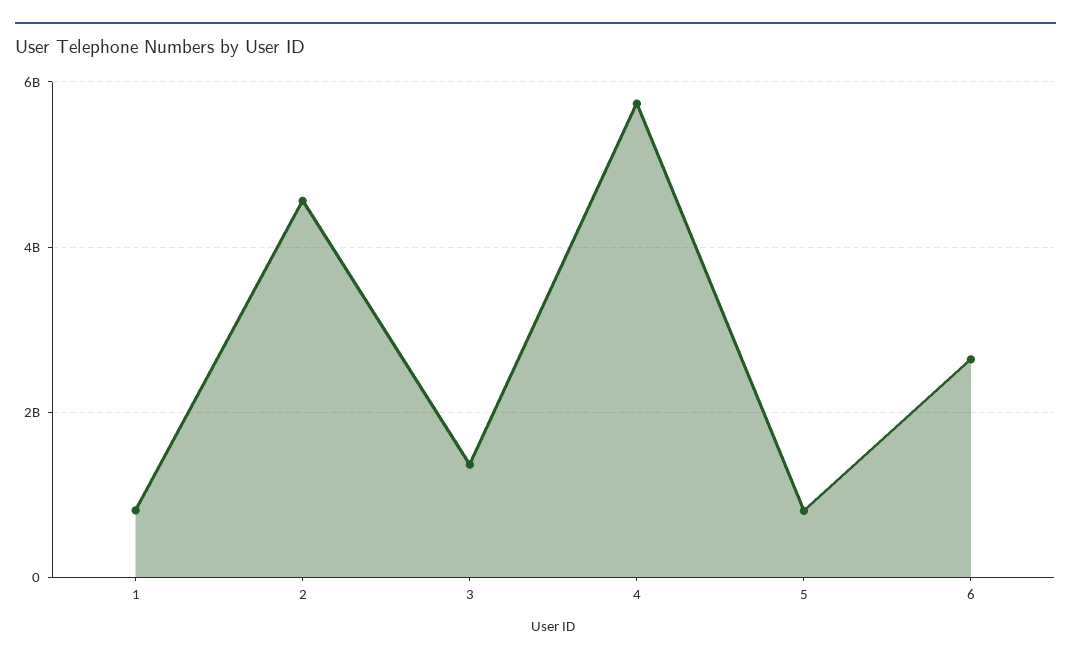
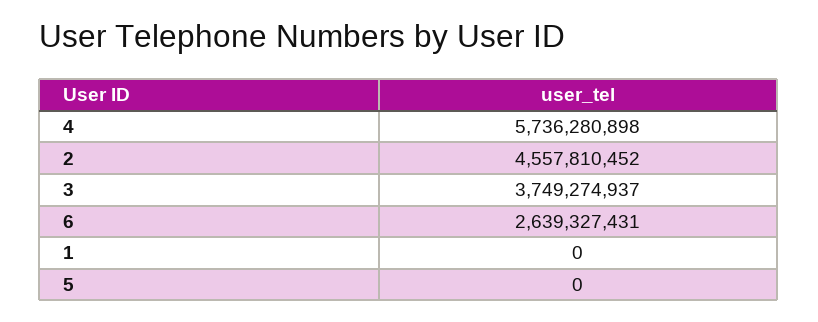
1: 800000000 -> 0
3: 1400000000 -> 3749274937
5: 800000000 -> 0

